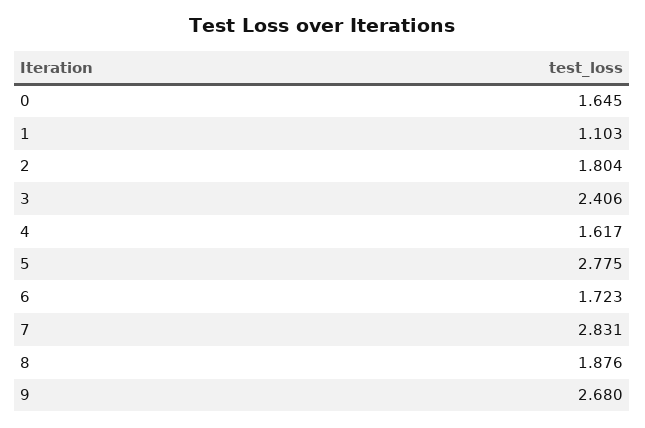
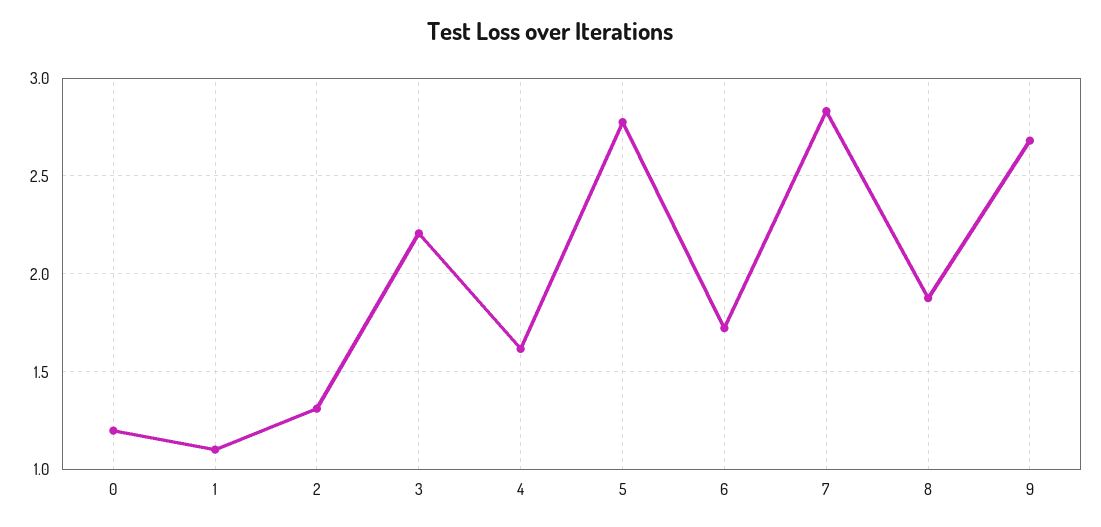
0: 1.645 -> 1.2
2: 1.804 -> 1.3
3: 2.406 -> 2.2

